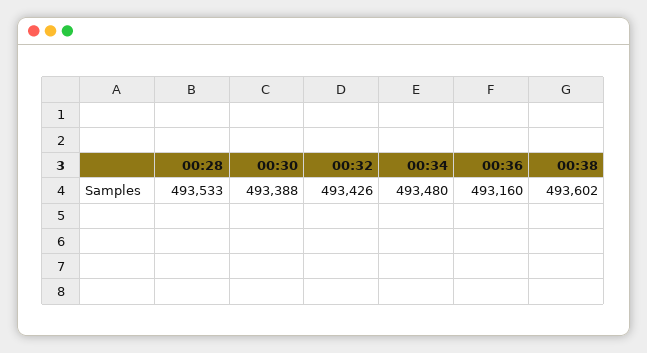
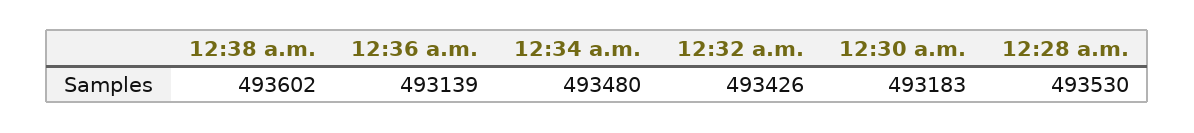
00:28: 493533 -> 493530
00:30: 493388 -> 493183
00:36: 493160 -> 493139

